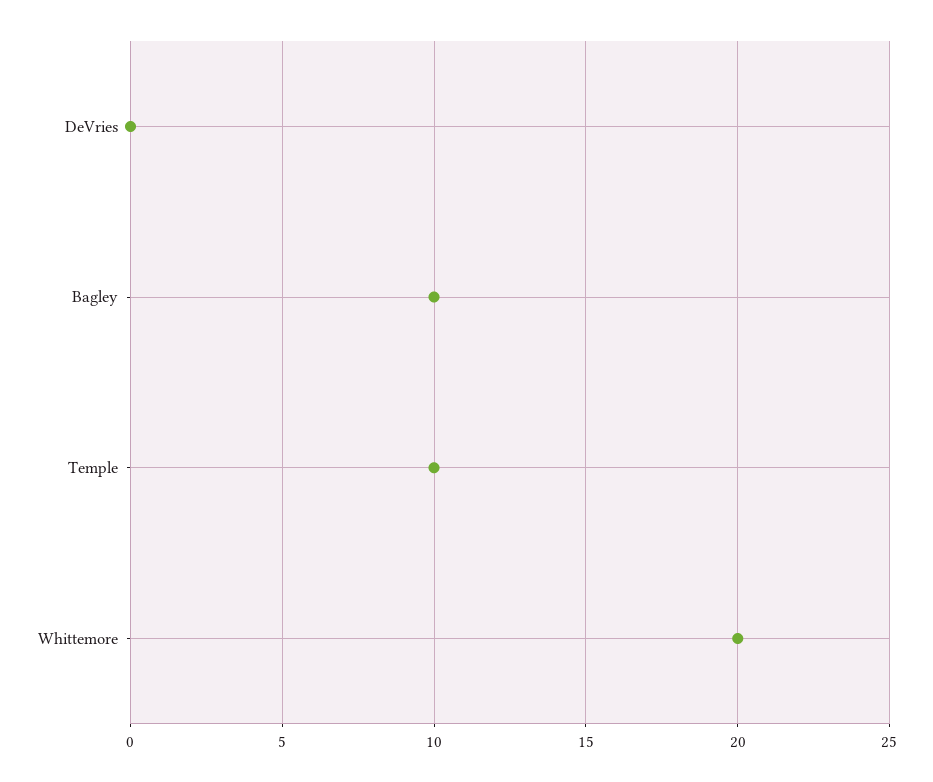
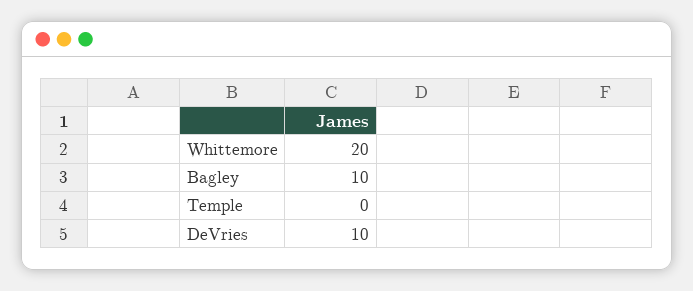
DeVries: 0 -> 10
Temple: 10 -> 0

